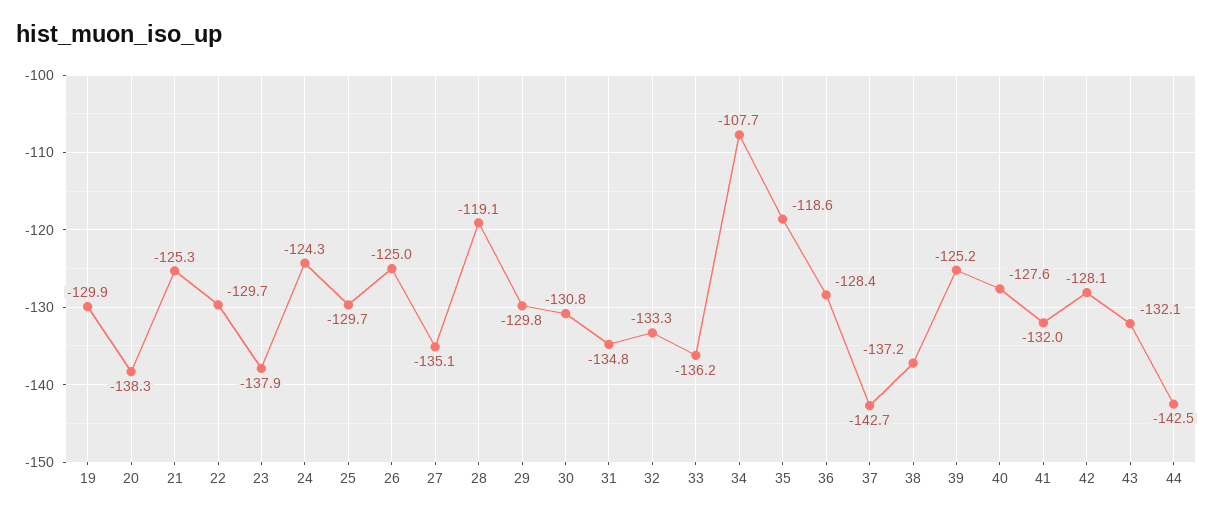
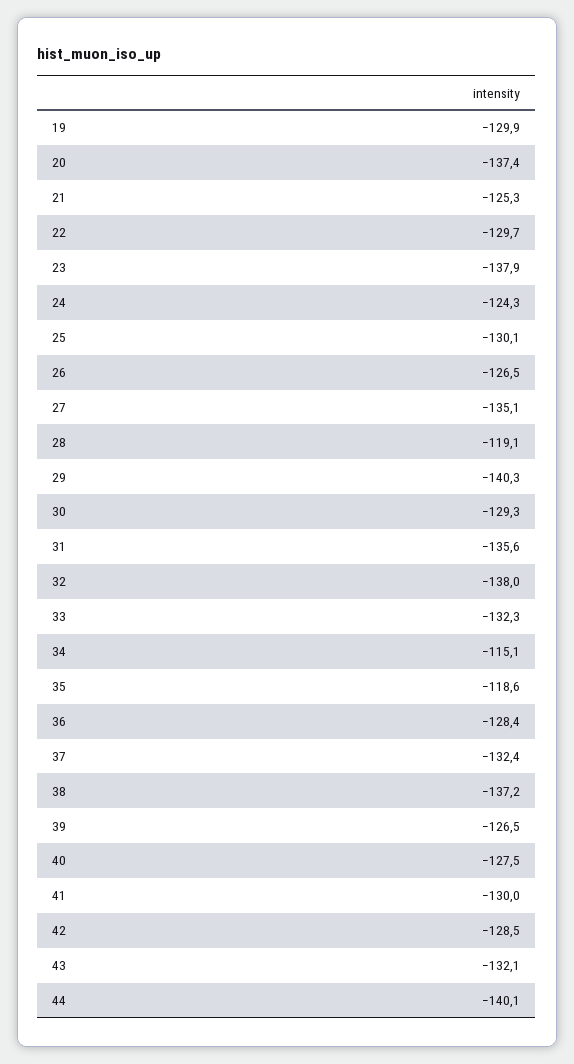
20: -138.3 -> -137.4
25: -129.7 -> -130.1
26: -125 -> -126.5
29: -129.8 -> -140.3
30: -130.8 -> -129.3
31: -134.8 -> -135.6
32: -133.3 -> -138
33: -136.2 -> -132.3
34: -107.7 -> -115.1
37: -142.7 -> -132.4
39: -125.2 -> -126.5
40: -127.6 -> -127.5
41: -132 -> -130
42: -128.1 -> -128.5
44: -142.5 -> -140.1

